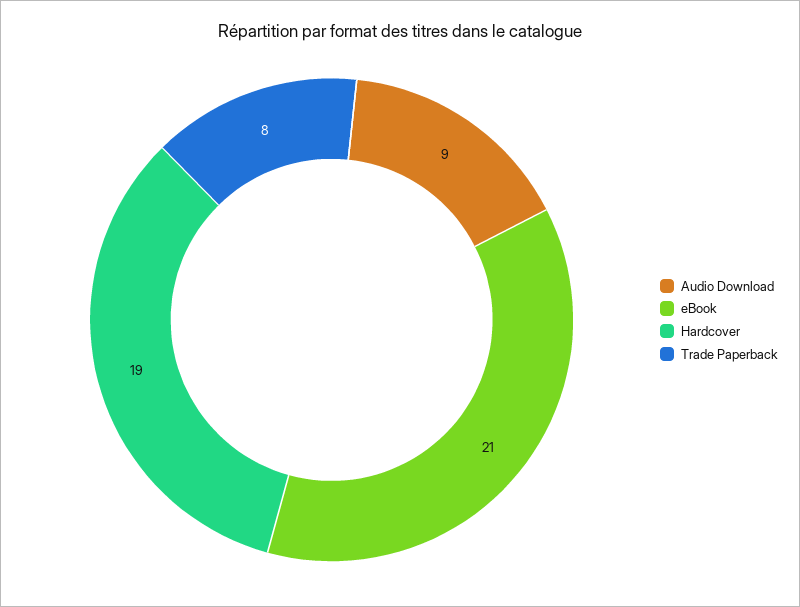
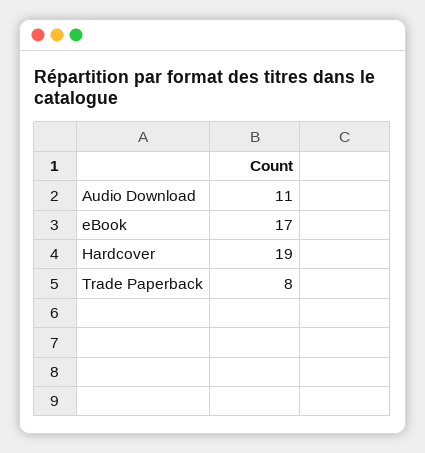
Audio Download: 9 -> 11
eBook: 21 -> 17

